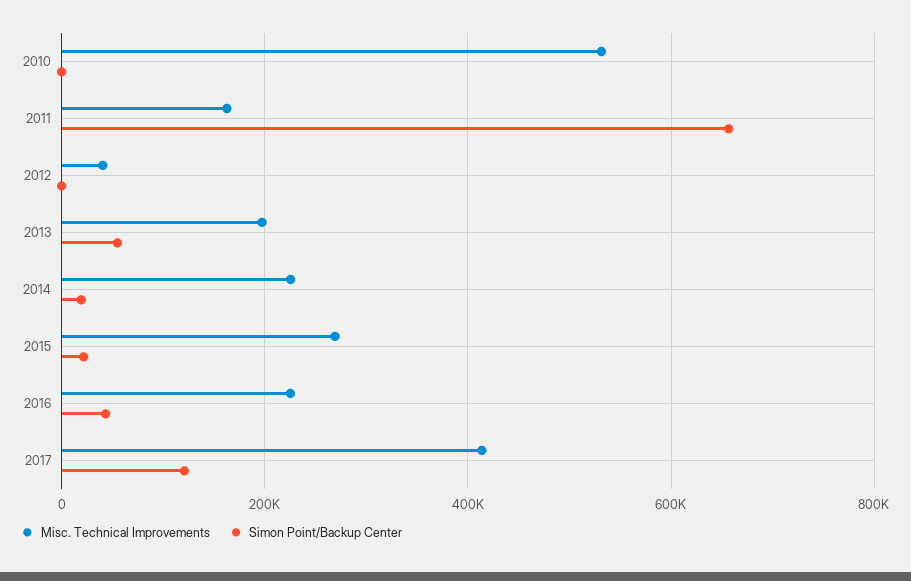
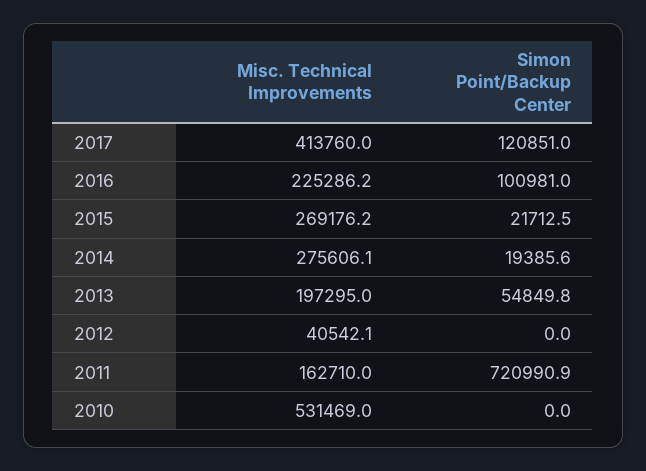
Simon Point/Backup Center, 2011: 660000 -> 720990.9
Misc. Technical Improvements, 2014: 220000 -> 275606.1
Simon Point/Backup Center, 2016: 40000 -> 100981

